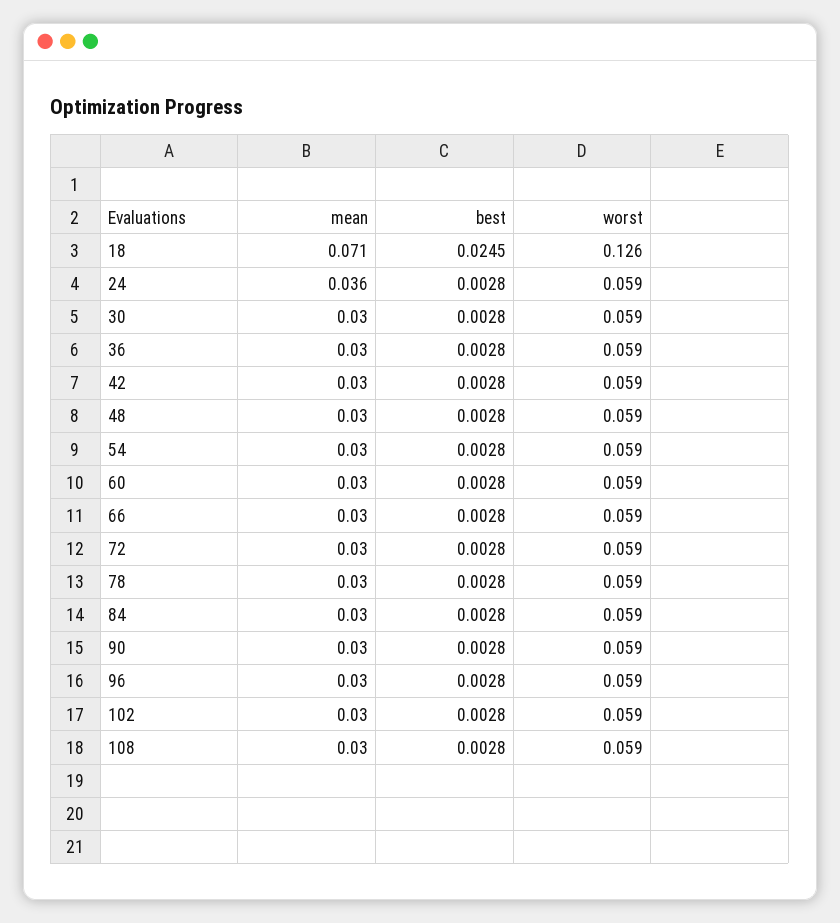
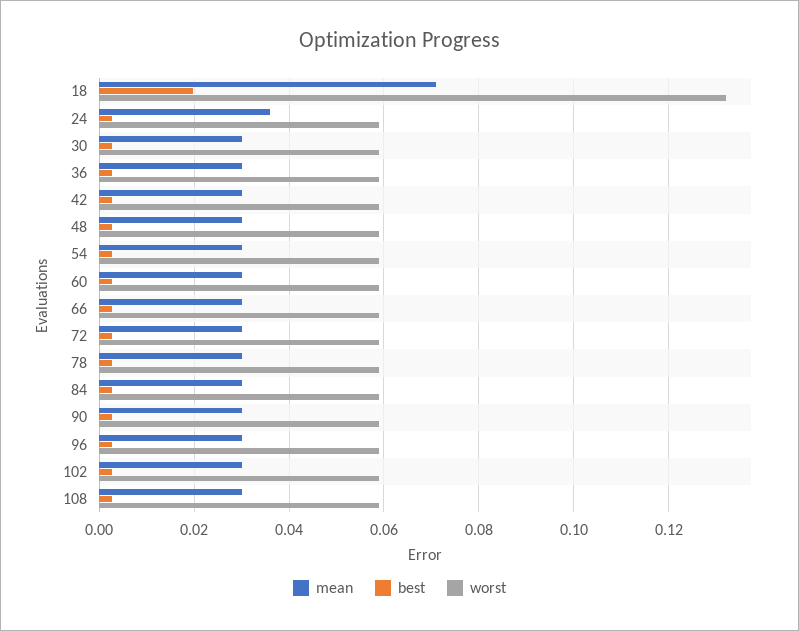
best, 18: 0.0245 -> 0.02
worst, 18: 0.126 -> 0.132

